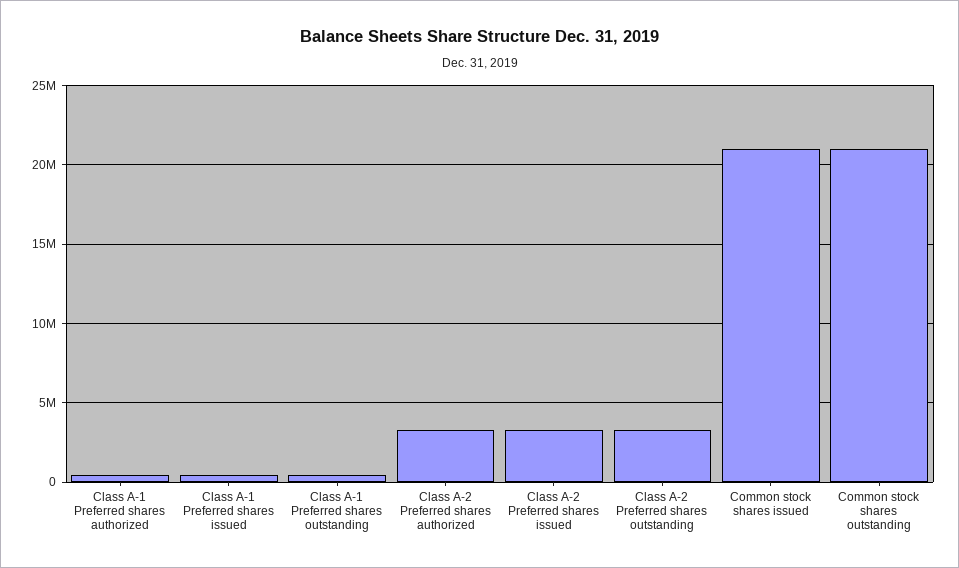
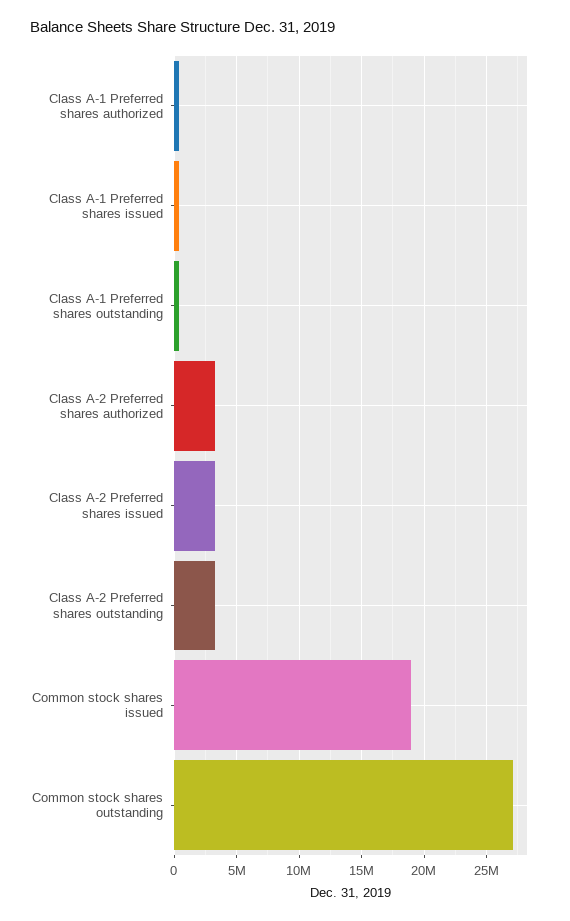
Common stock shares issued: 21000000 -> 19000000
Common stock shares outstanding: 21000000 -> 27000000

